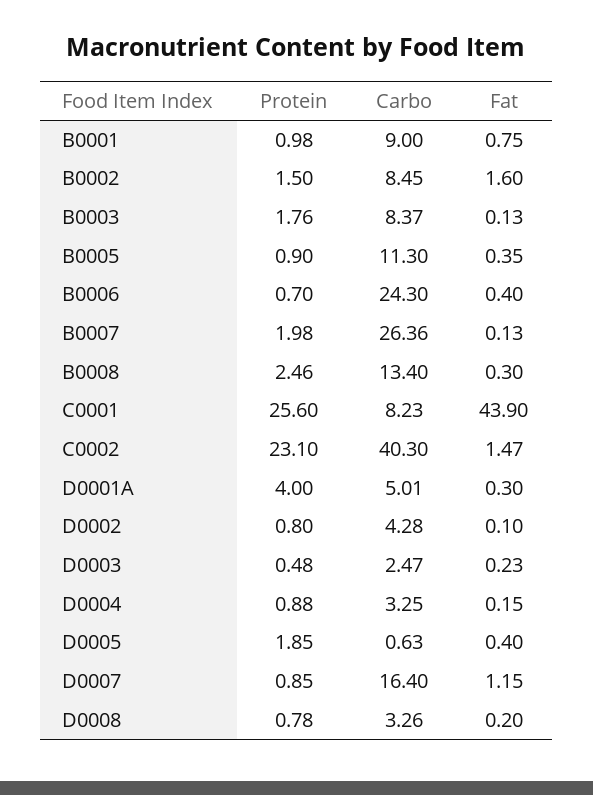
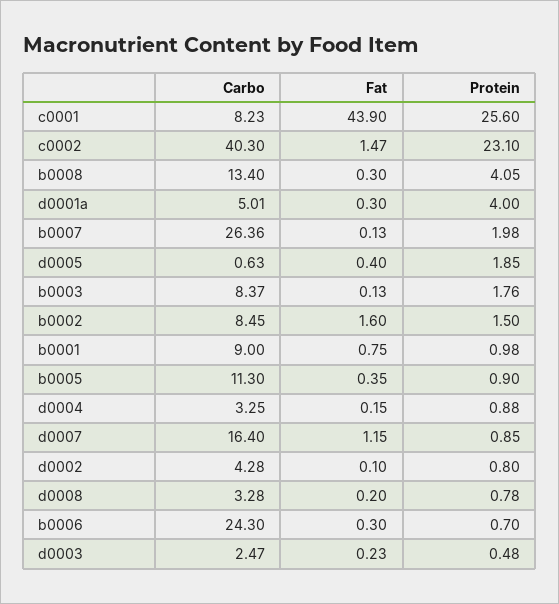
Fat, B0006: 0.4 -> 0.3
Protein, B0008: 2.46 -> 4.05
Carbo, D0008: 3.26 -> 3.28

